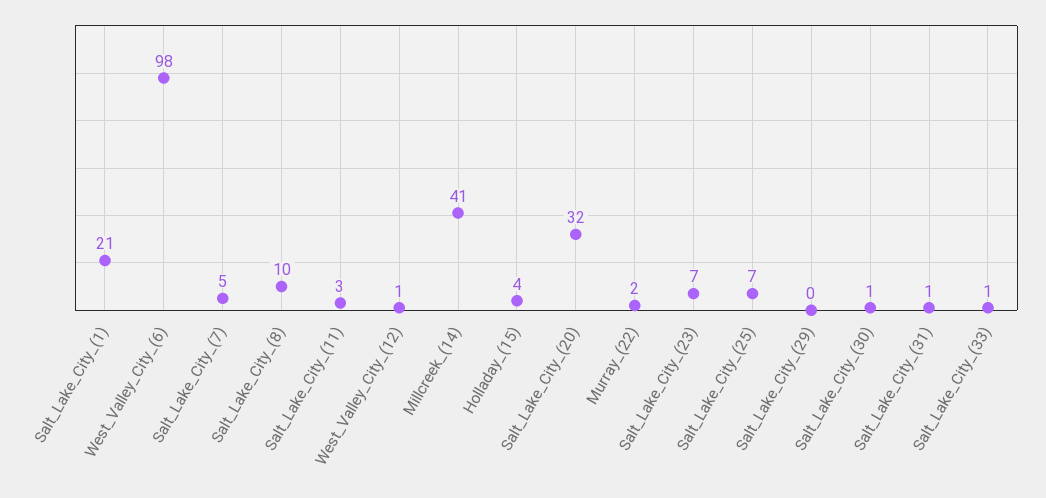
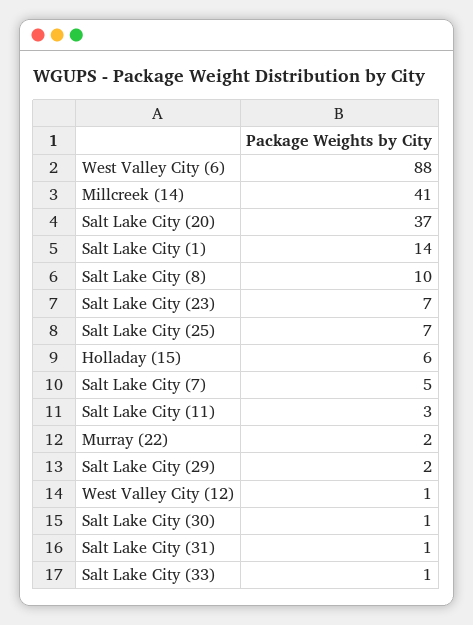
Salt_Lake_City_(1): 21 -> 14
West_Valley_City_(6): 98 -> 88
Holladay_(15): 4 -> 6
Salt_Lake_City_(20): 32 -> 37
Salt_Lake_City_(29): 0 -> 2

